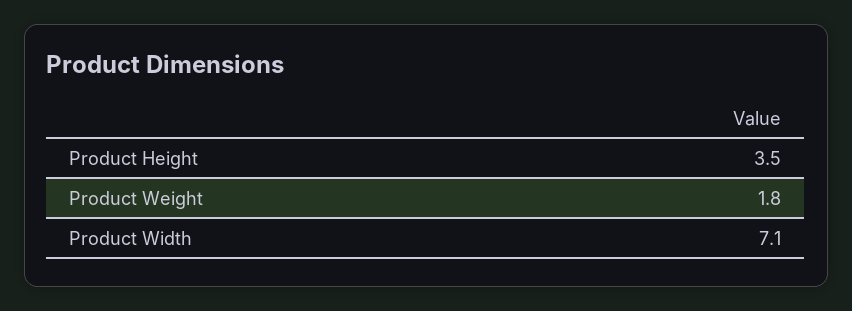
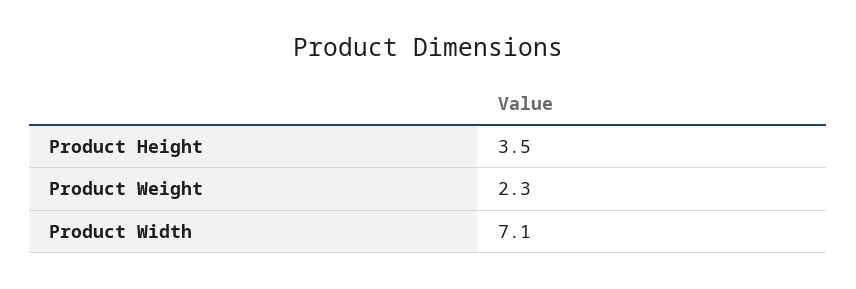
Product Weight: 1.8 -> 2.3

